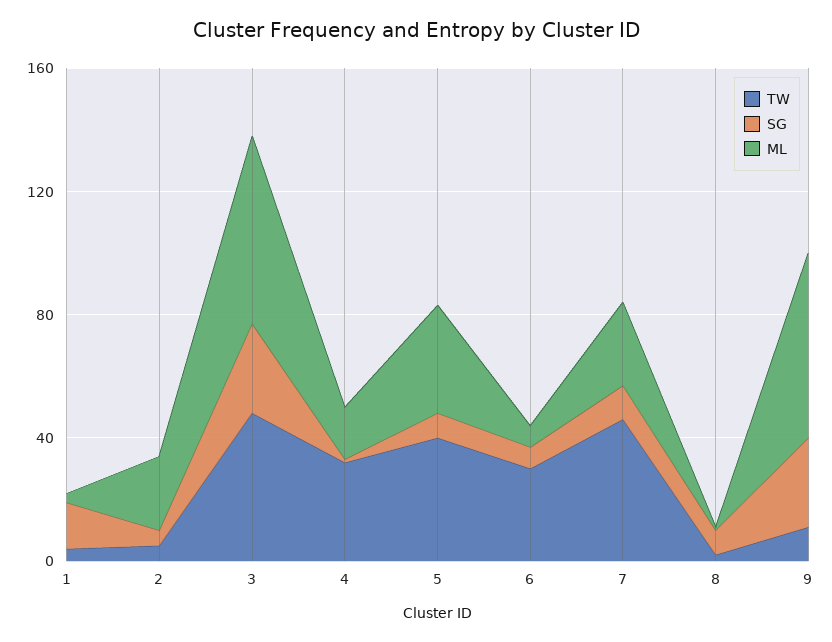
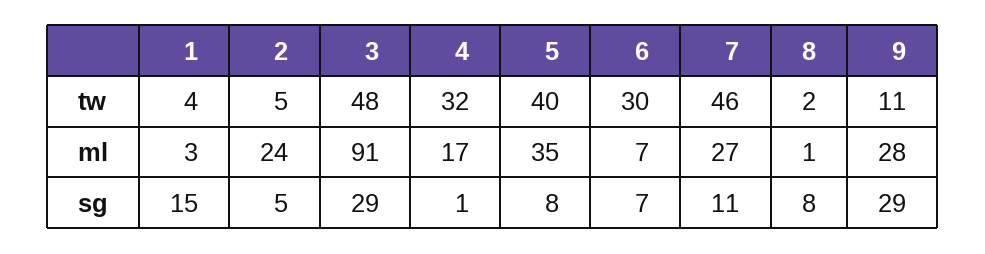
ML, 3: 60 -> 91
ML, 9: 60 -> 28

